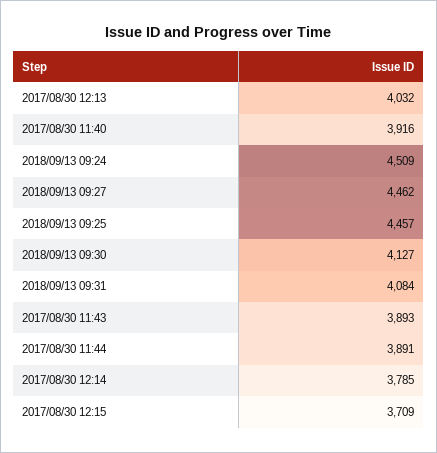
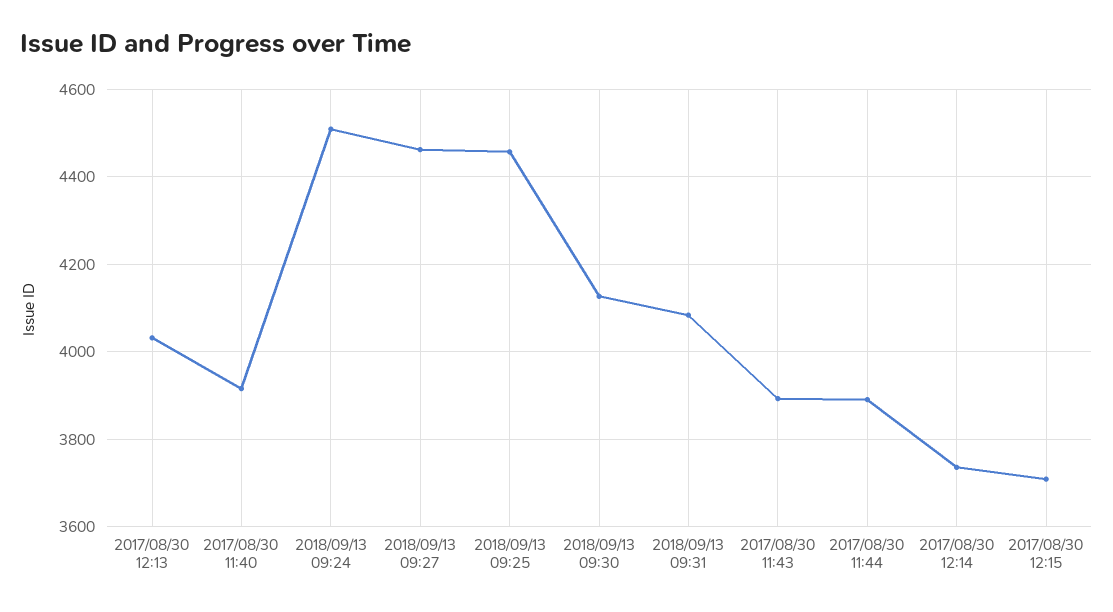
2017/08/30 12:14: 3785 -> 3740

